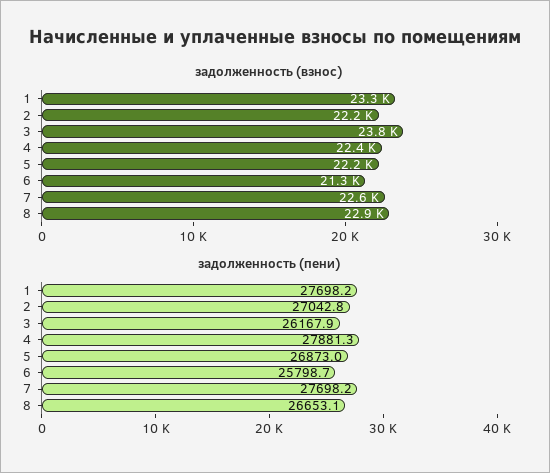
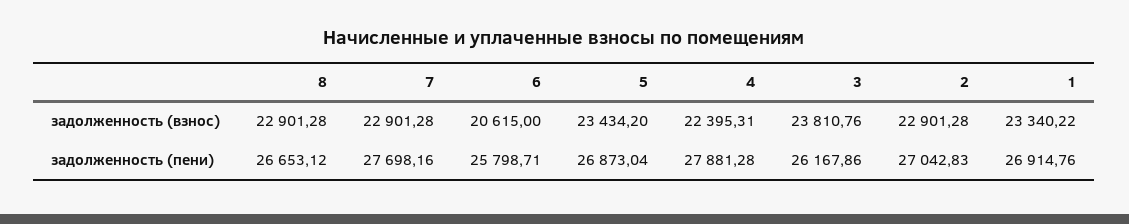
задолженность (взнос), 2: 22200 -> 22901.28
задолженность (взнос), 5: 22200 -> 23434.2
задолженность (взнос), 6: 21300 -> 20615
задолженность (взнос), 7: 22600 -> 22901.28
задолженность (пени), 1: 27698.2 -> 26914.76

